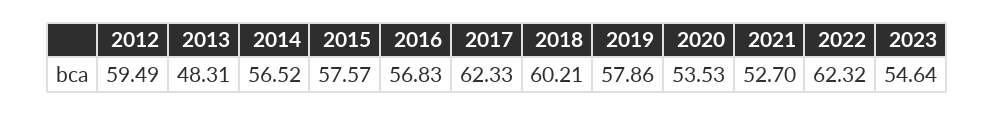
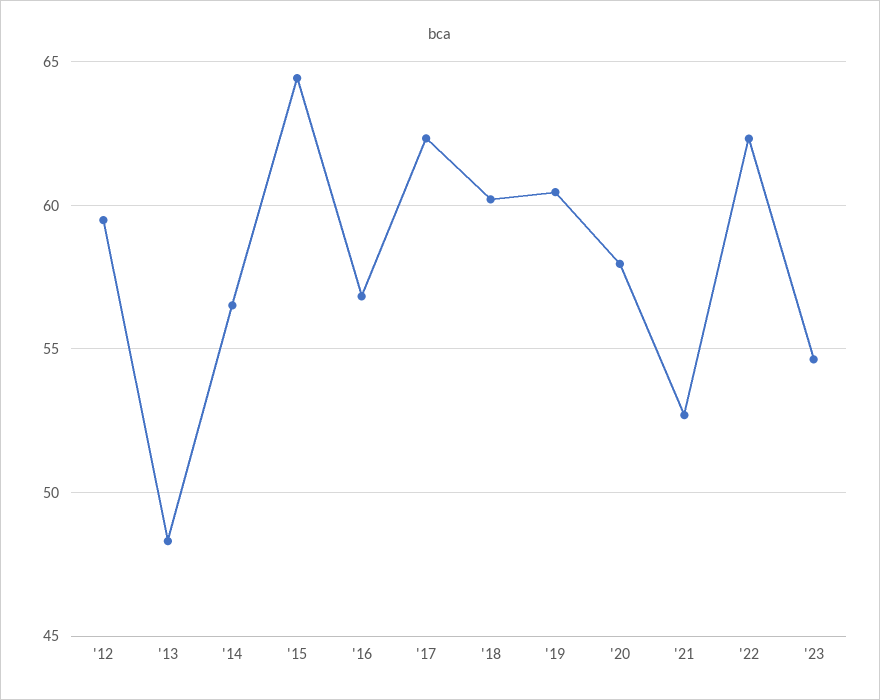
2015: 57.57 -> 64.5
2019: 57.86 -> 60.5
2020: 53.53 -> 58

